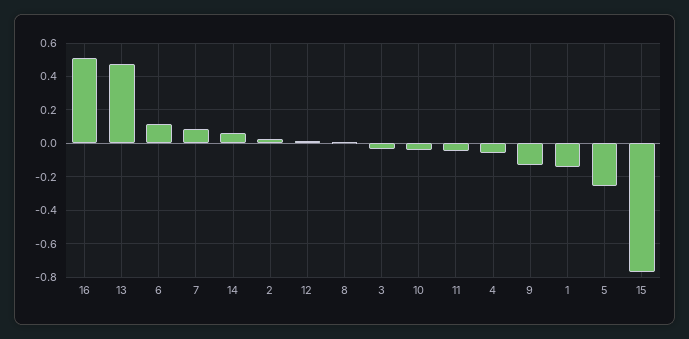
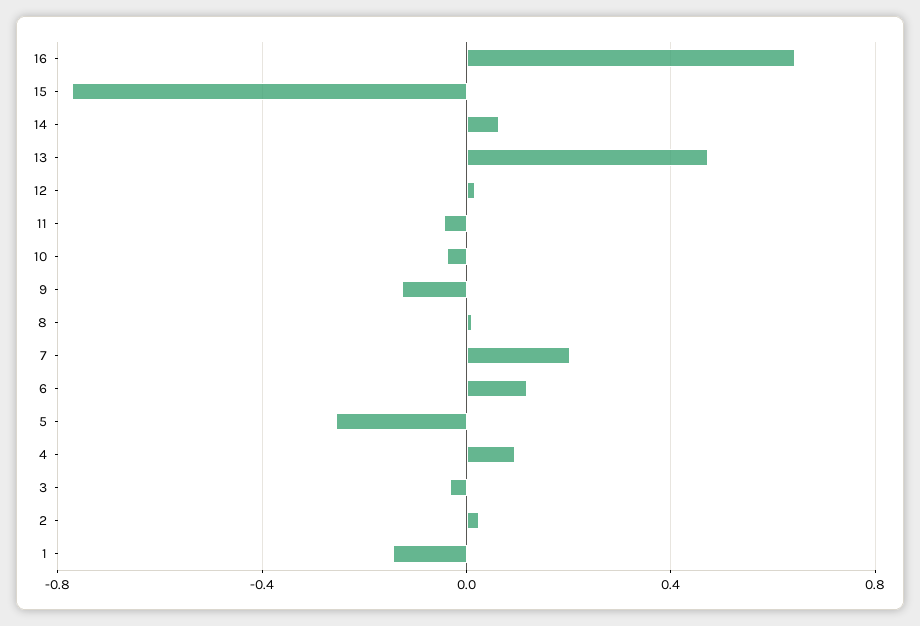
16: 0.5 -> 0.65
7: 0.1 -> 0.2
4: -0.05 -> 0.1

